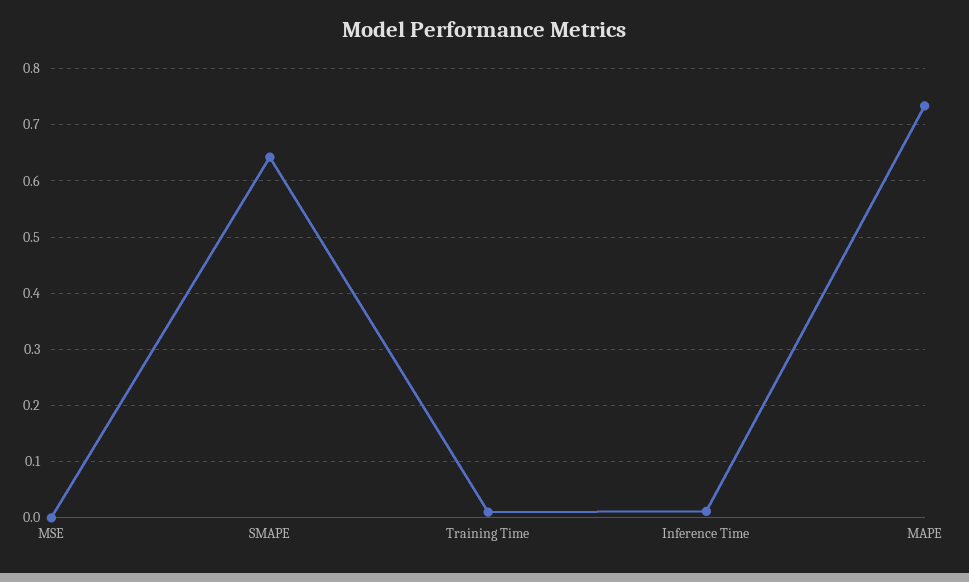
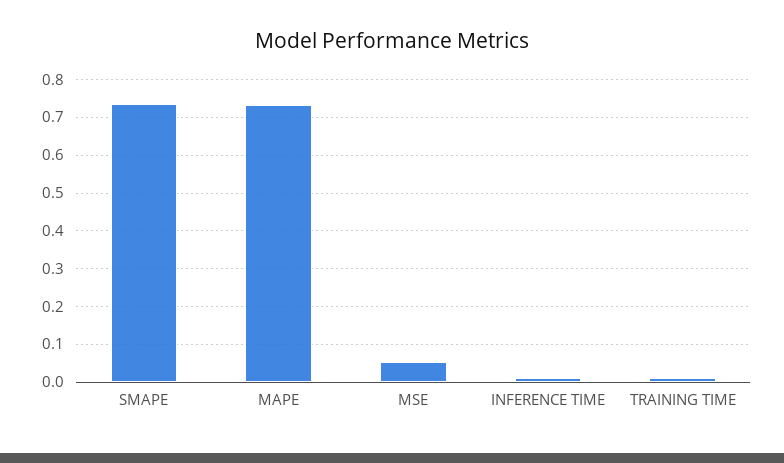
MSE: 0 -> 0.06
SMAPE: 0.64 -> 0.74

